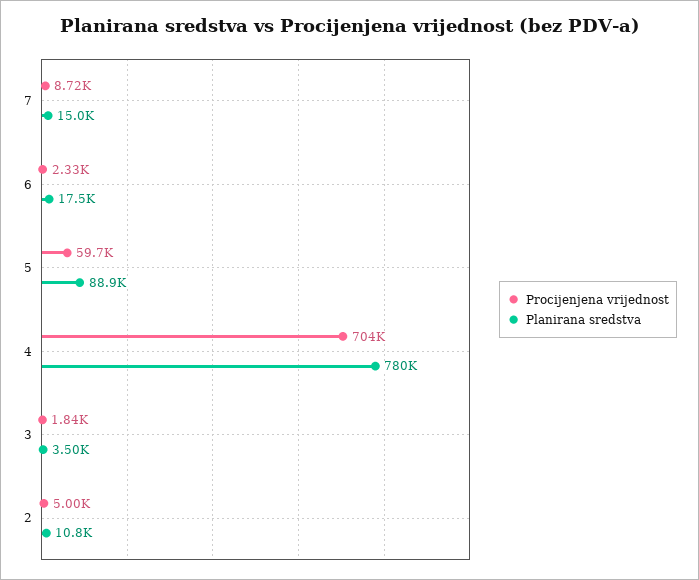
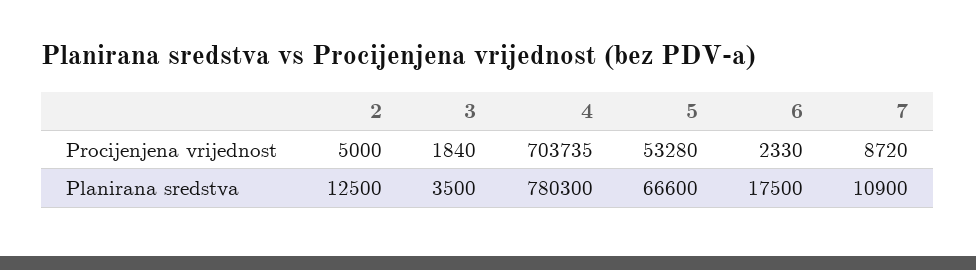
Planirana sredstva, 7: 15000 -> 10900
Procijenjena vrijednost, 5: 59700 -> 53280
Planirana sredstva, 5: 88900 -> 66600
Planirana sredstva, 2: 10800 -> 12500

